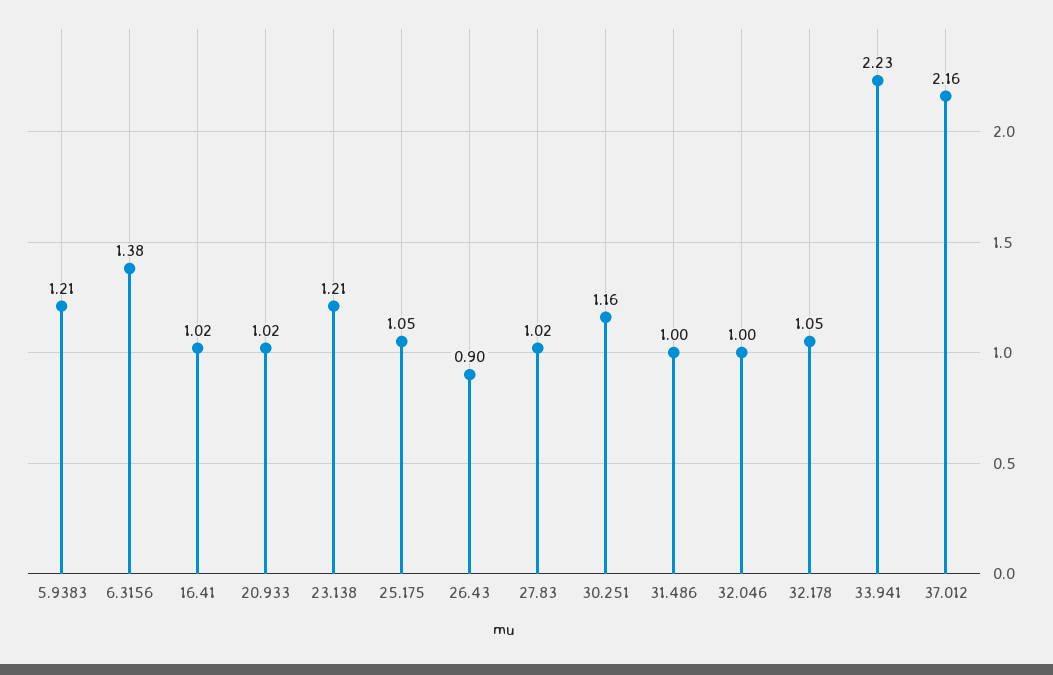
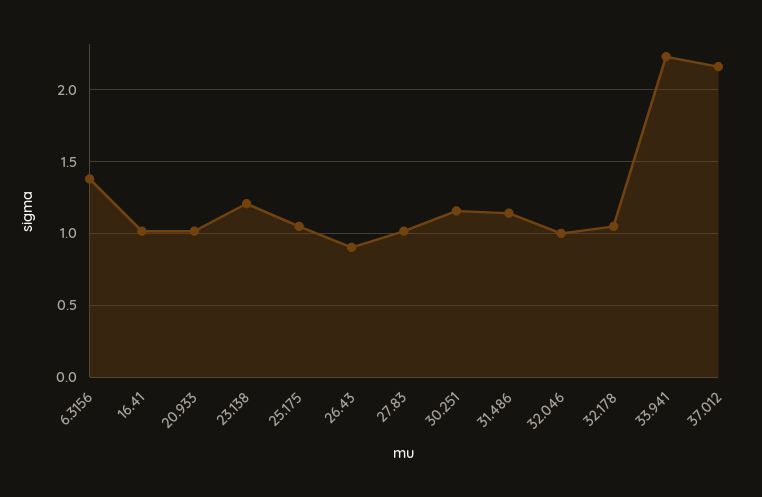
5.9383: 1.21 -> none
31.486: 1 -> 1.15

